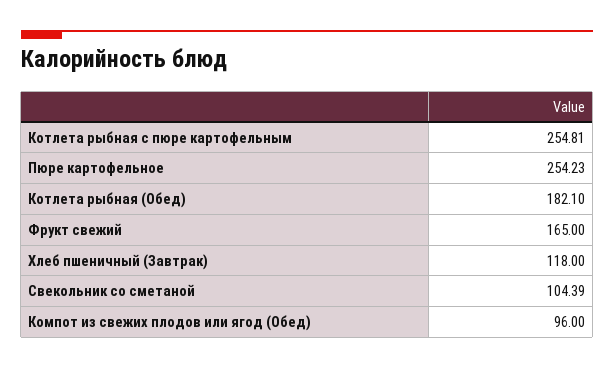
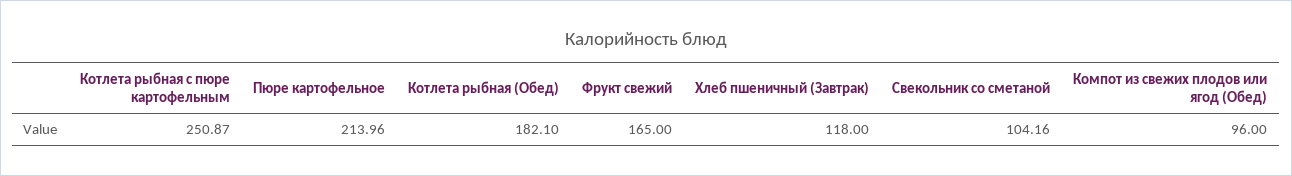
Котлета рыбная с пюре картофельным: 254.81 -> 250.87
Пюре картофельное: 254.23 -> 213.96
Свекольник со сметаной: 104.39 -> 104.16

